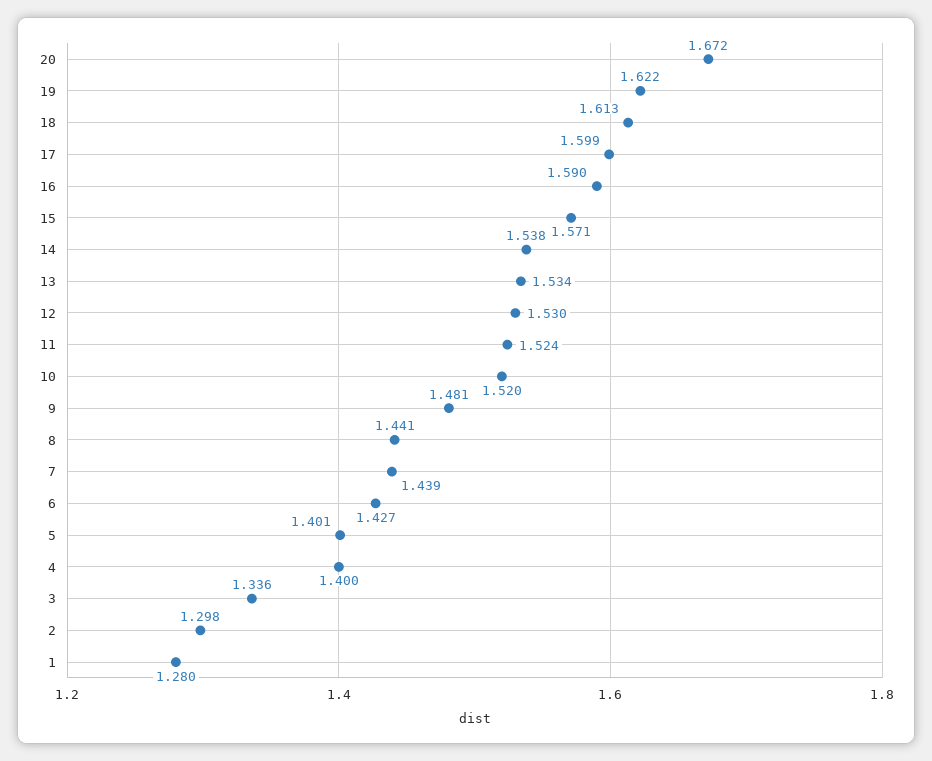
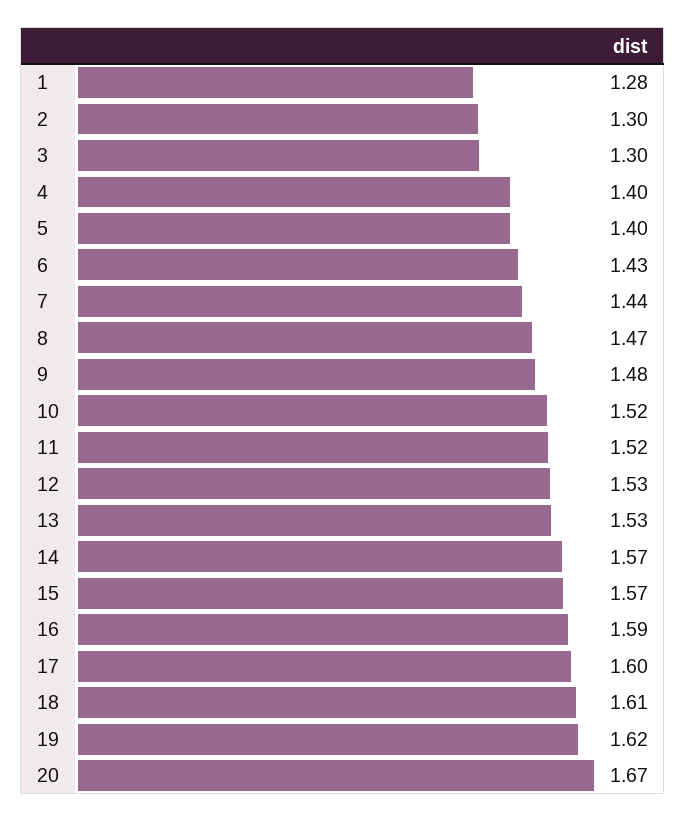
14: 1.538 -> 1.57
8: 1.441 -> 1.47
3: 1.336 -> 1.3

